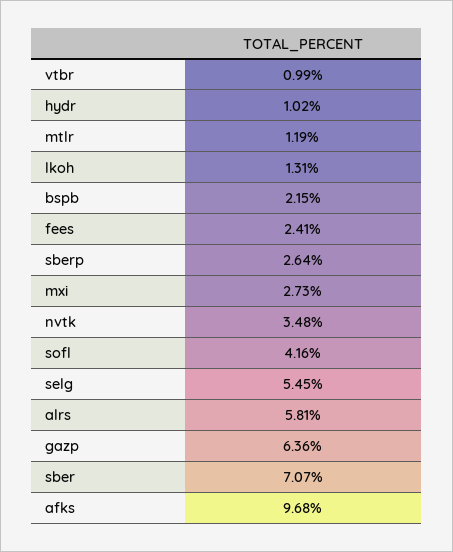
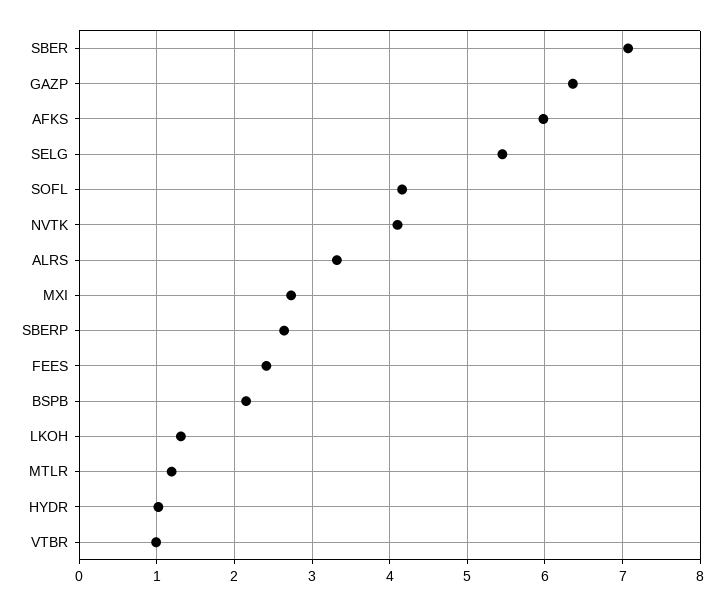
nvtk: 3.48 -> 4.1
alrs: 5.81 -> 3.3
afks: 9.68 -> 6

